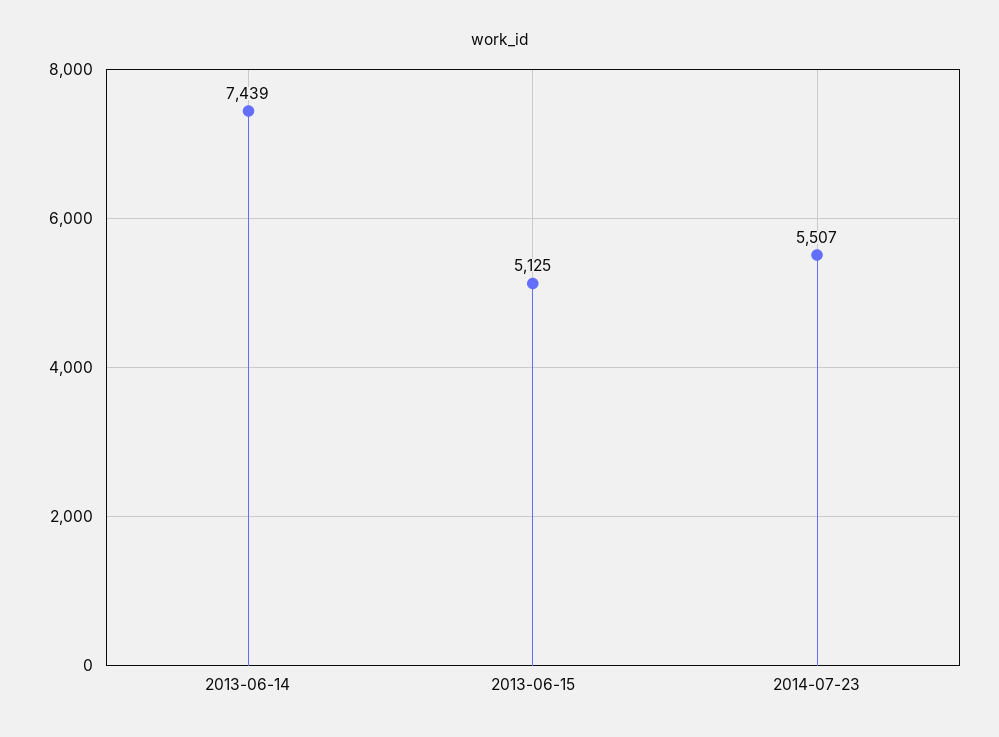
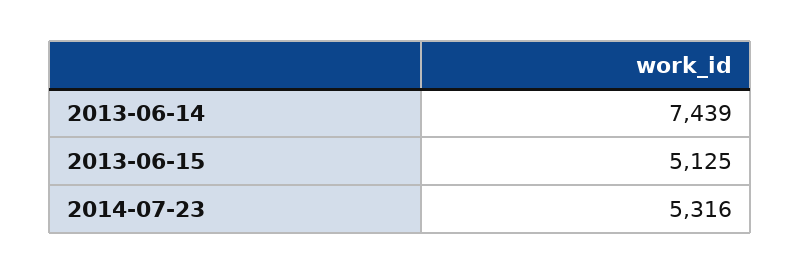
2014-07-23: 5507 -> 5316

